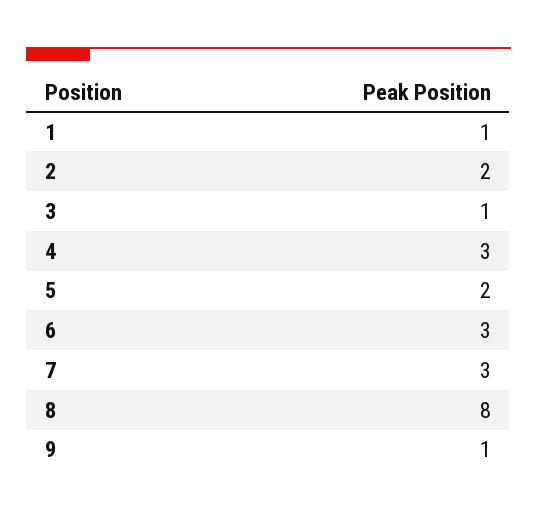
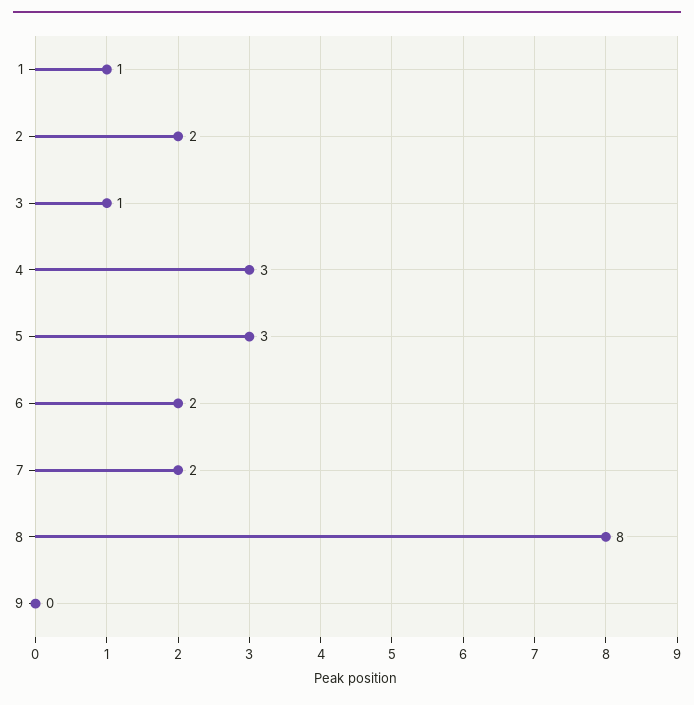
5: 2 -> 3
6: 3 -> 2
7: 3 -> 2
9: 1 -> 0

